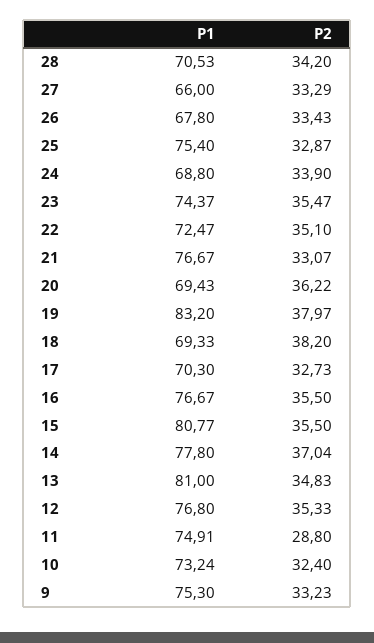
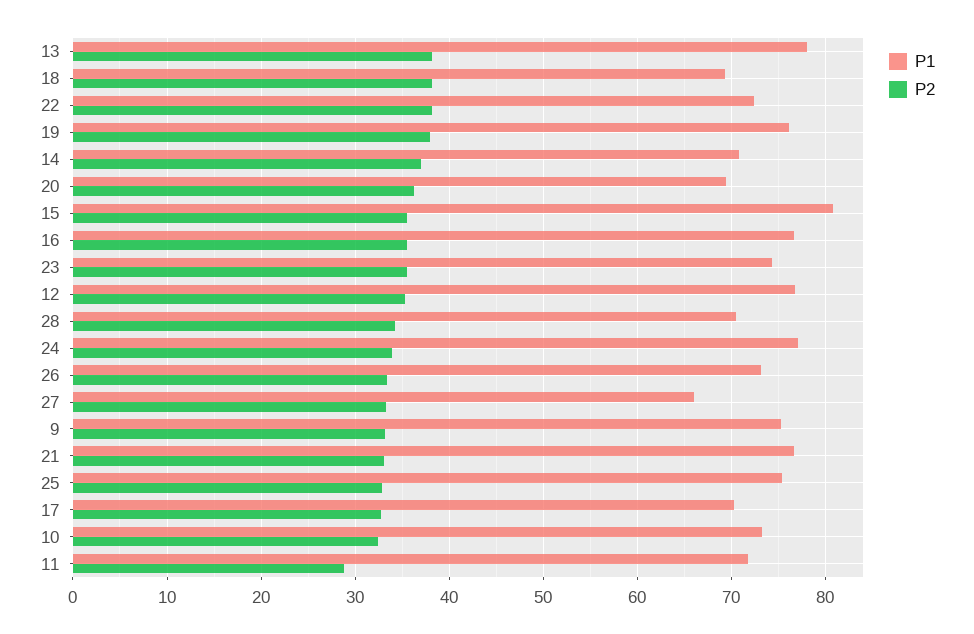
P1, 26: 67.8 -> 73
P1, 24: 68.8 -> 77
P2, 22: 35.1 -> 38
P1, 19: 83.2 -> 76
P1, 14: 77.8 -> 71
P1, 13: 81 -> 78
P2, 13: 34.83 -> 38
P1, 11: 74.91 -> 72

